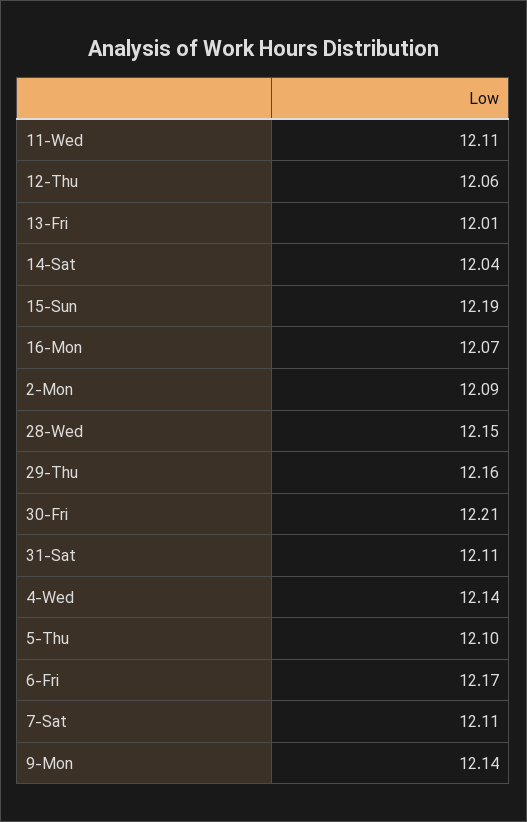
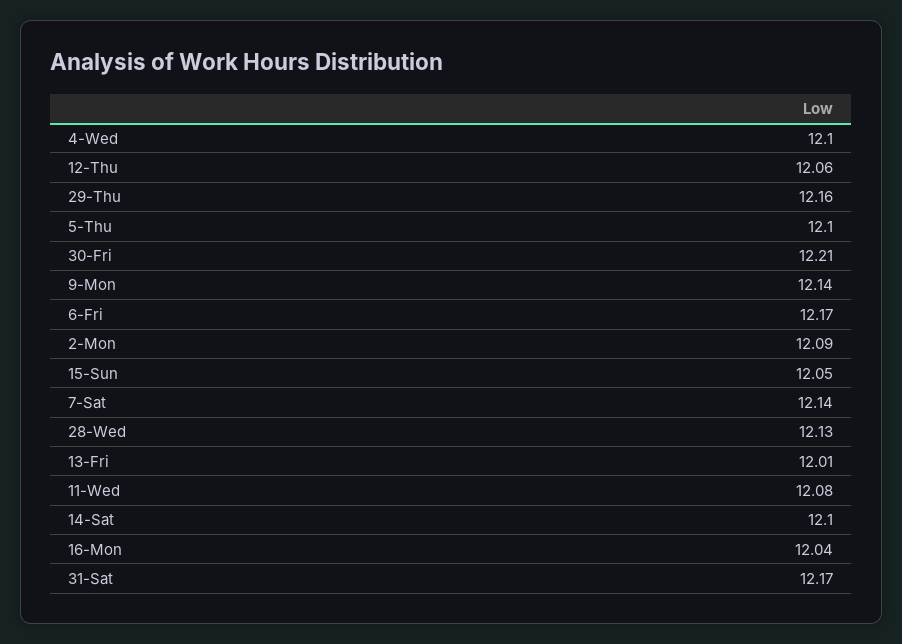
11-Wed: 12.11 -> 12.08
14-Sat: 12.04 -> 12.1
15-Sun: 12.19 -> 12.05
16-Mon: 12.07 -> 12.04
28-Wed: 12.15 -> 12.13
31-Sat: 12.11 -> 12.17
4-Wed: 12.14 -> 12.1
7-Sat: 12.11 -> 12.14

